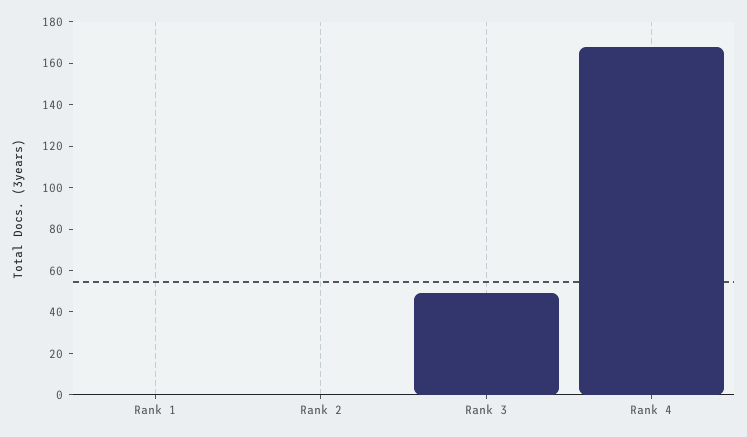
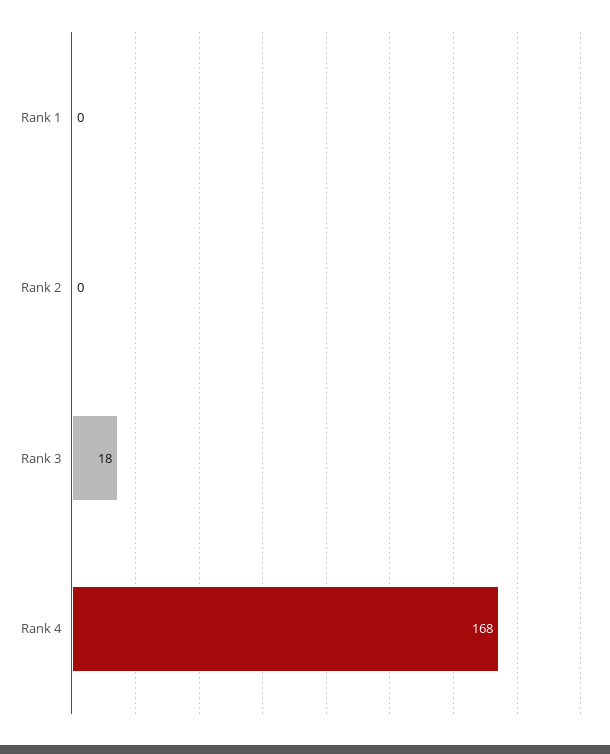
Rank 3: 50 -> 18

